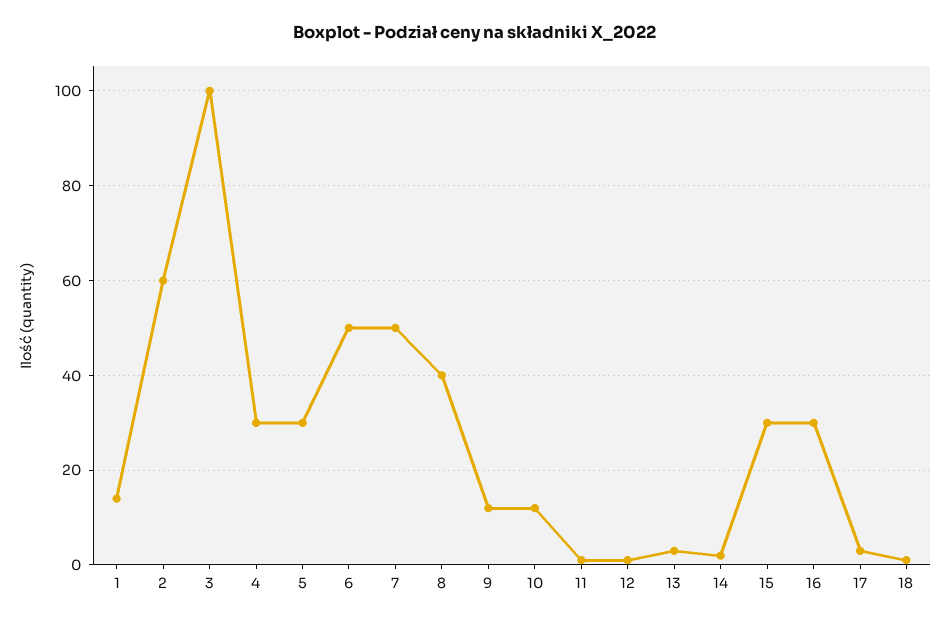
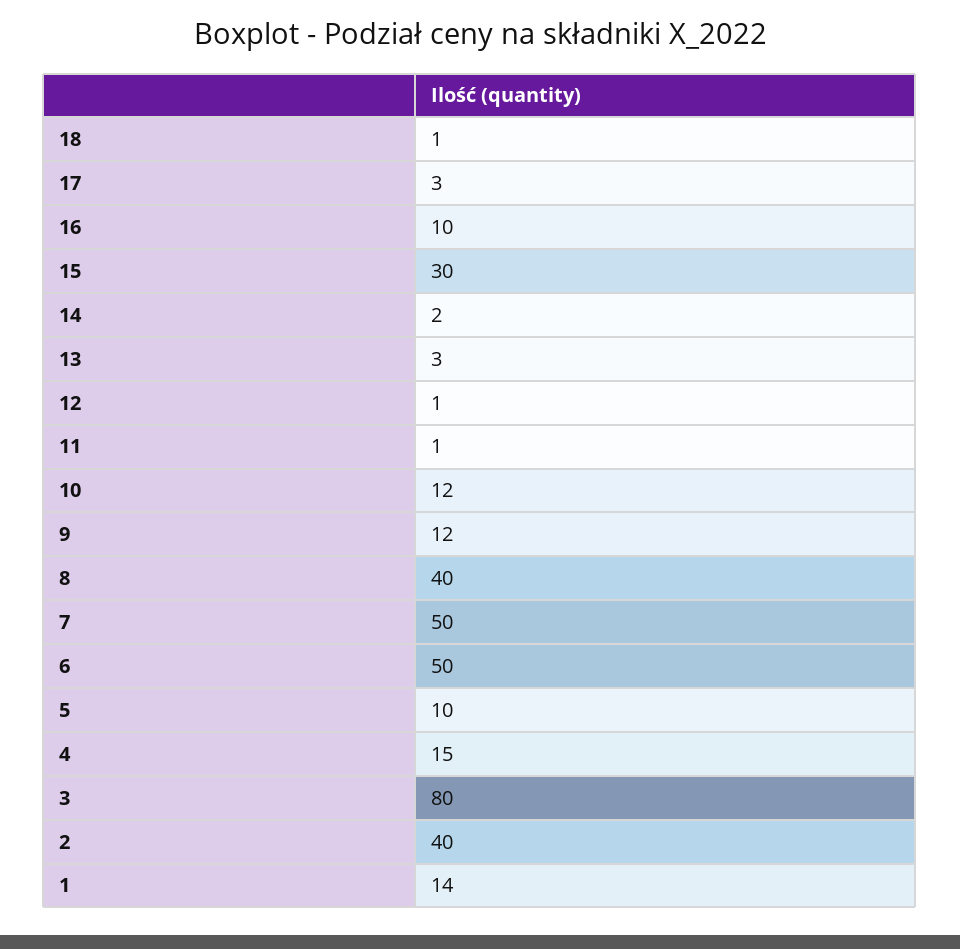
2: 60 -> 40
3: 100 -> 80
4: 30 -> 15
5: 30 -> 10
16: 30 -> 10

